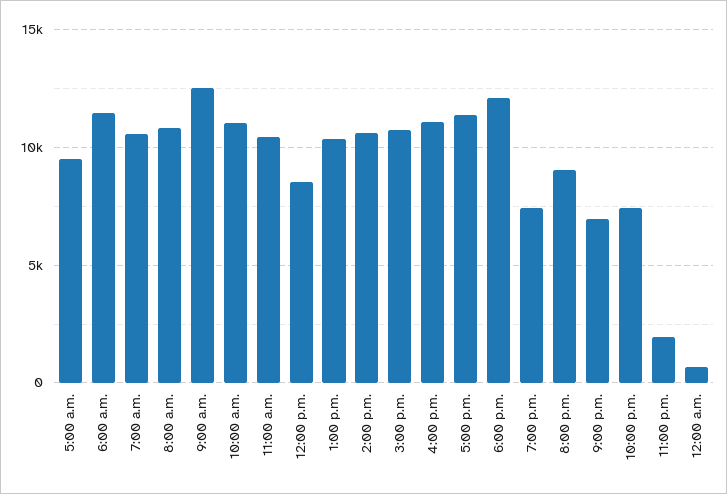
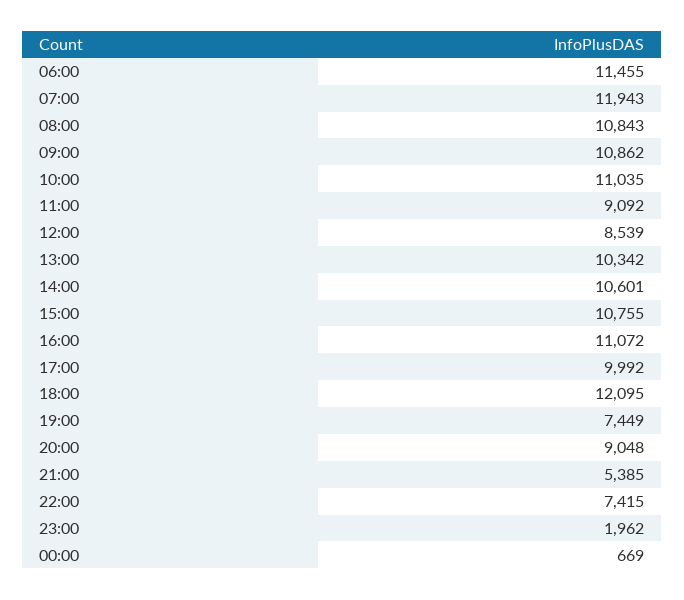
5:00 a.m.: 9500 -> none
7:00 a.m.: 10500 -> 11943
9:00 a.m.: 12500 -> 10862
11:00 a.m.: 10500 -> 9092
5:00 p.m.: 11500 -> 9992
9:00 p.m.: 7000 -> 5385

